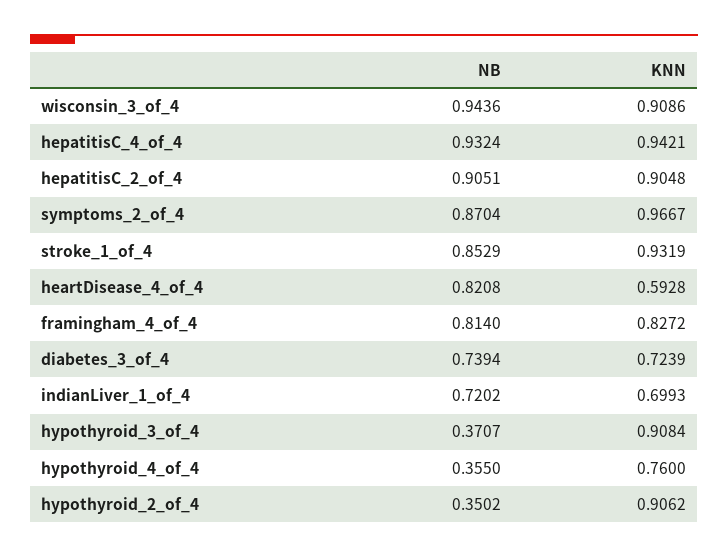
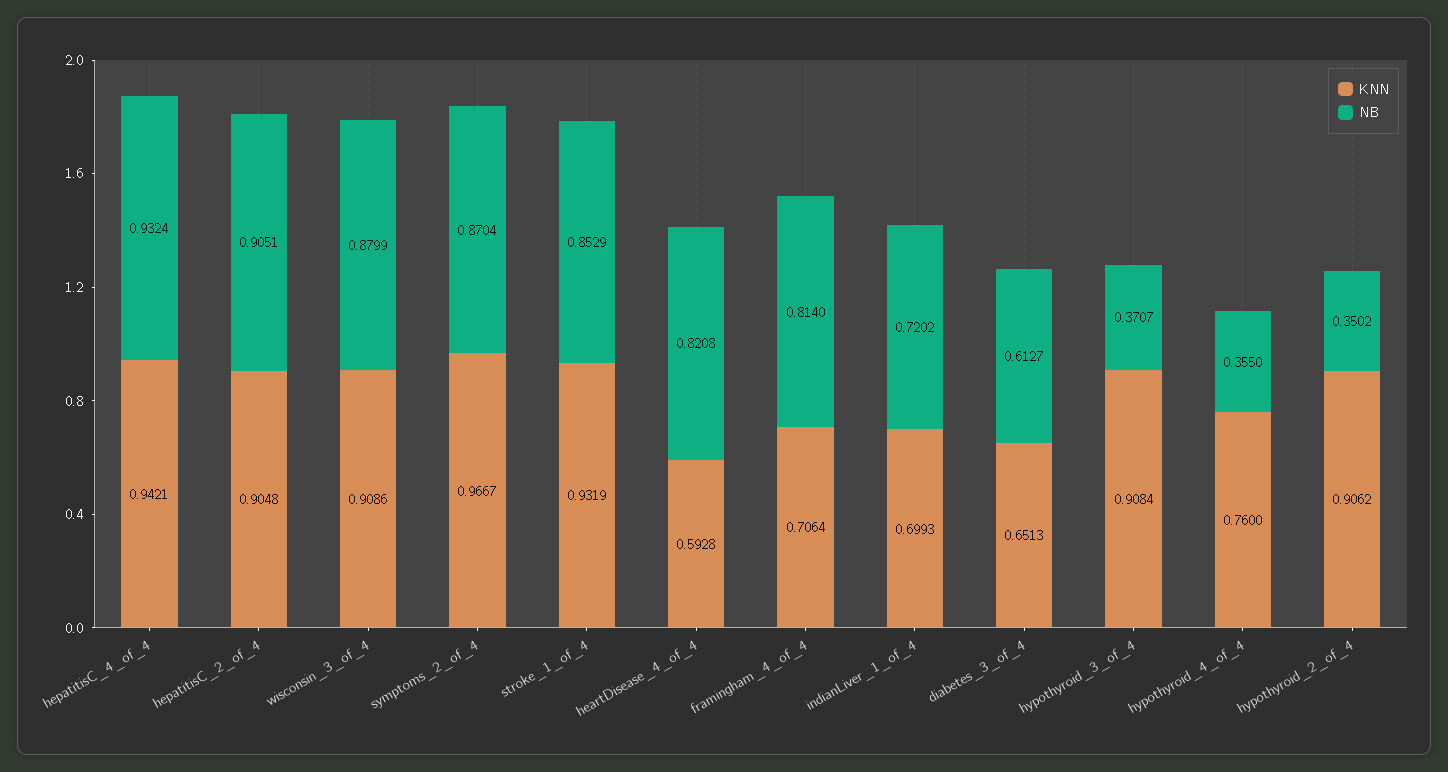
NB, wisconsin_3_of_4: 0.9436 -> 0.8799
KNN, framingham_4_of_4: 0.8272 -> 0.7064
NB, diabetes_3_of_4: 0.7394 -> 0.6127
KNN, diabetes_3_of_4: 0.7239 -> 0.6513

